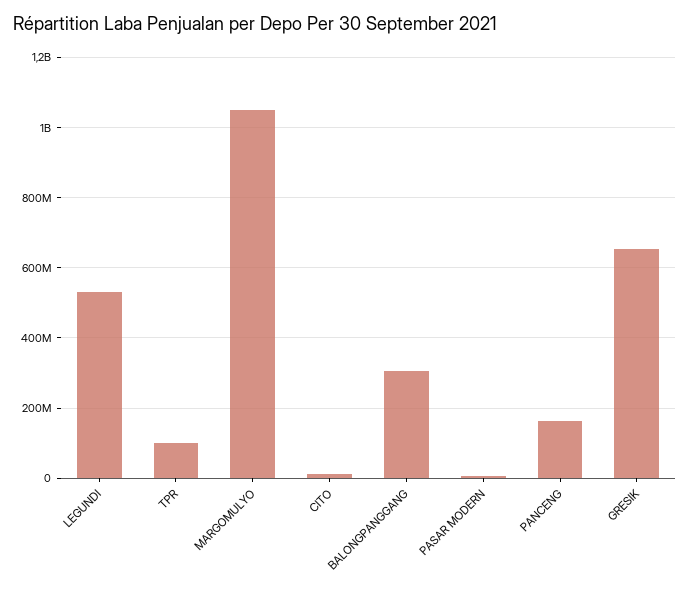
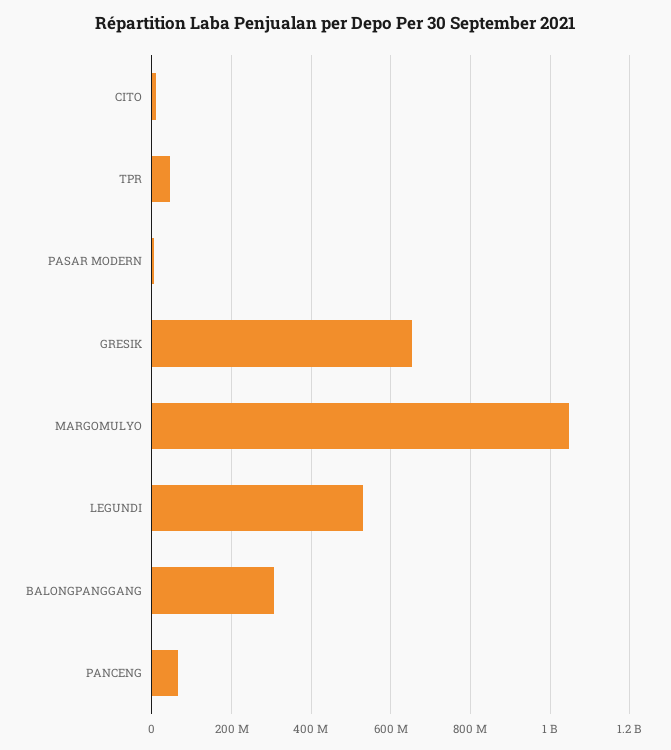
TPR: 100000000 -> 40000000
PANCENG: 160000000 -> 60000000

